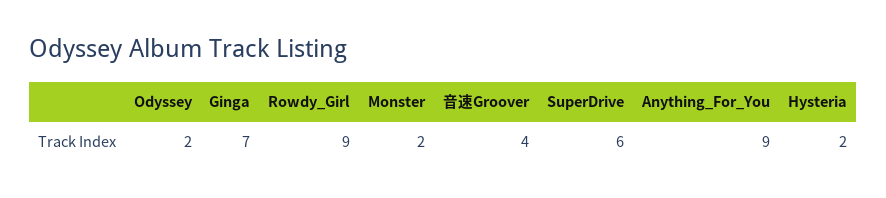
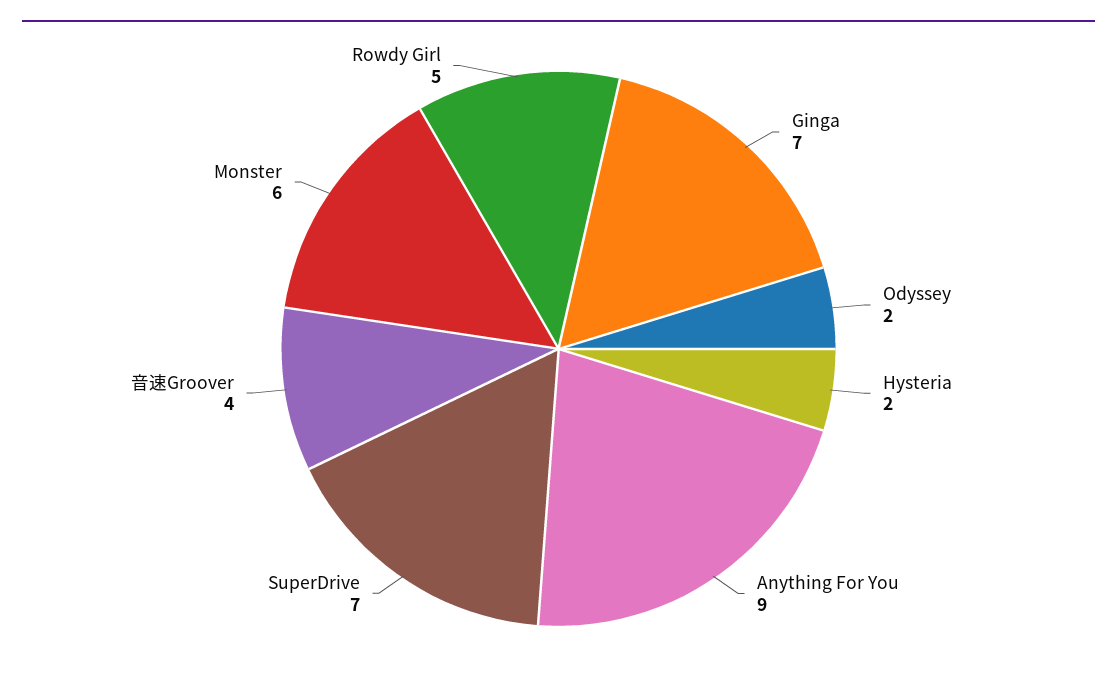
Rowdy_Girl: 9 -> 5
Monster: 2 -> 6
SuperDrive: 6 -> 7

